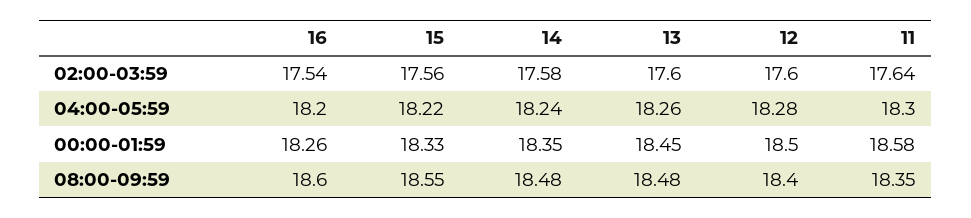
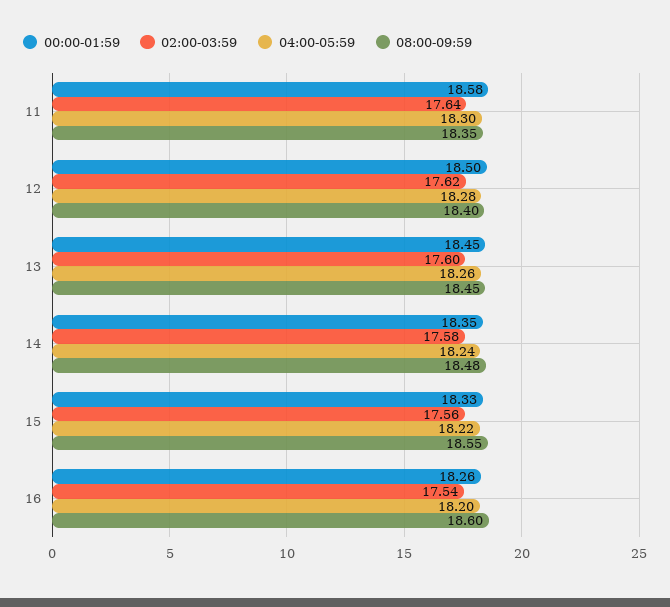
02:00-03:59, 12: 17.6 -> 17.62
08:00-09:59, 13: 18.48 -> 18.45

